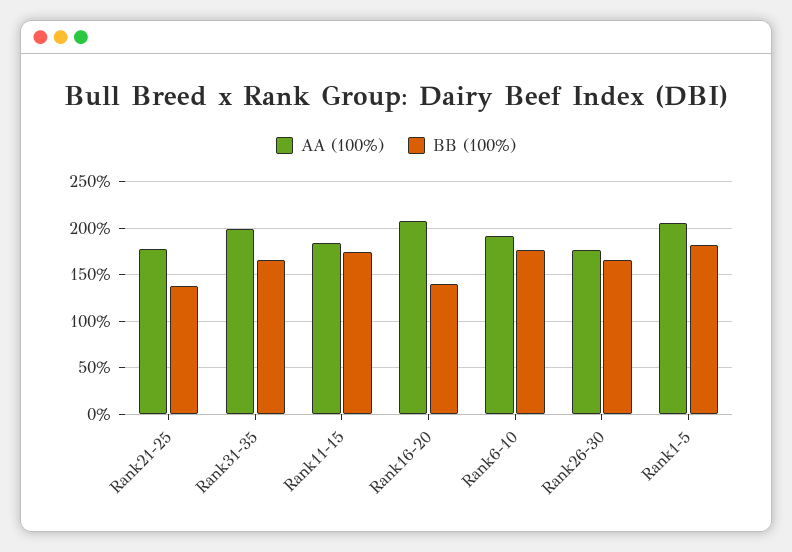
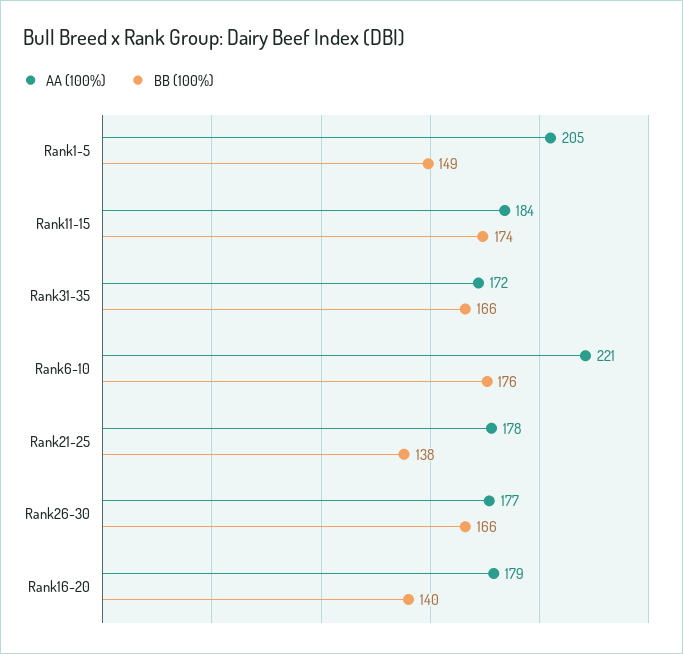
AA (100%), Rank31-35: 200 -> 172
AA (100%), Rank16-20: 210 -> 179
AA (100%), Rank6-10: 190 -> 221
BB (100%), Rank1-5: 180 -> 149

